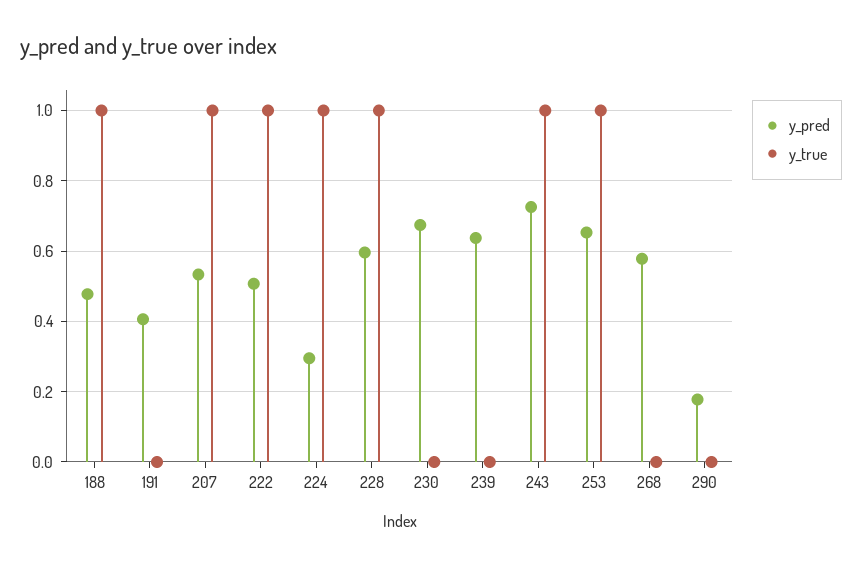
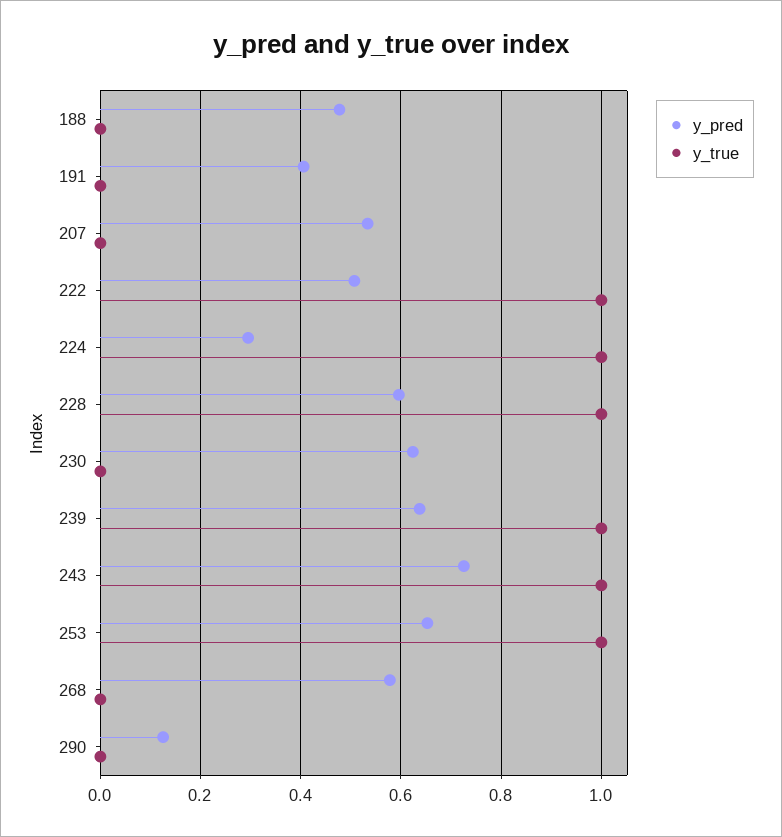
y_true, 188: 1 -> 0
y_true, 207: 1 -> 0
y_pred, 230: 0.68 -> 0.62
y_true, 239: 0 -> 1
y_pred, 290: 0.18 -> 0.12

